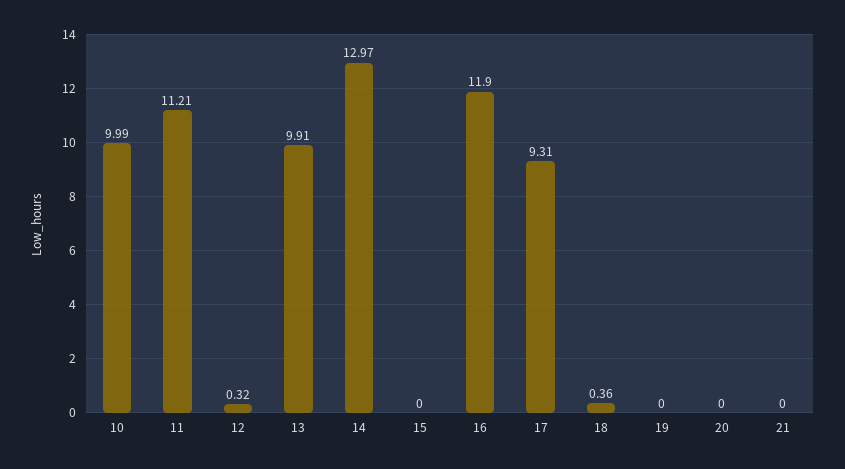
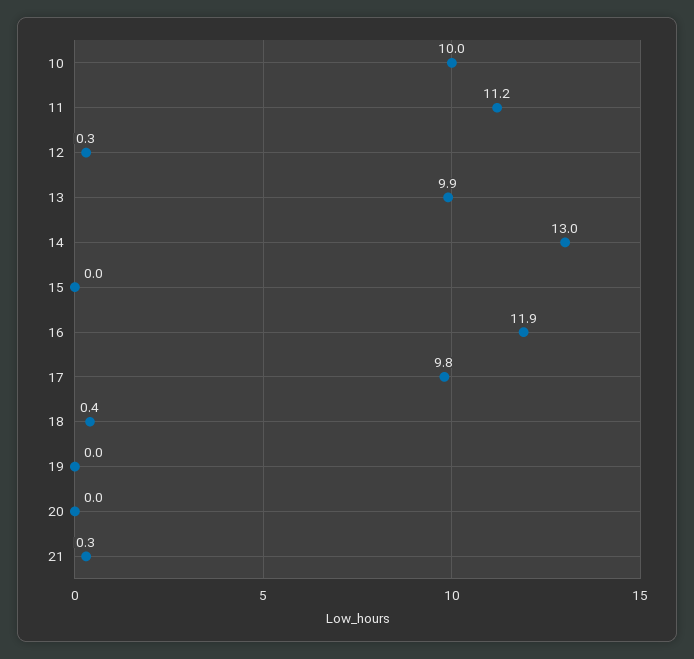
17: 9.31 -> 9.8
21: 0 -> 0.3

